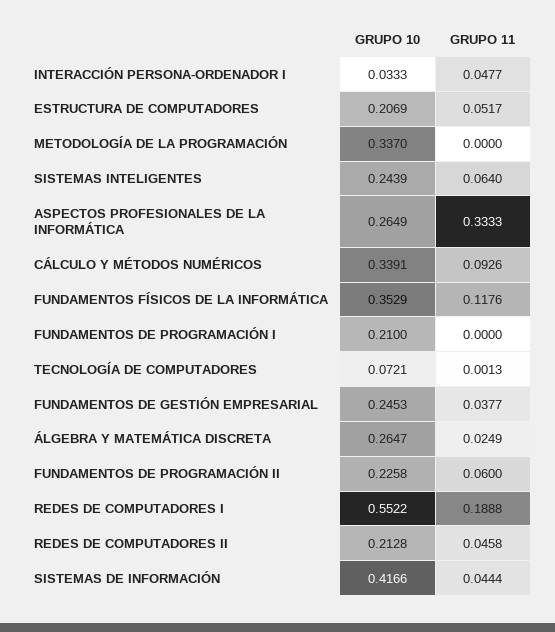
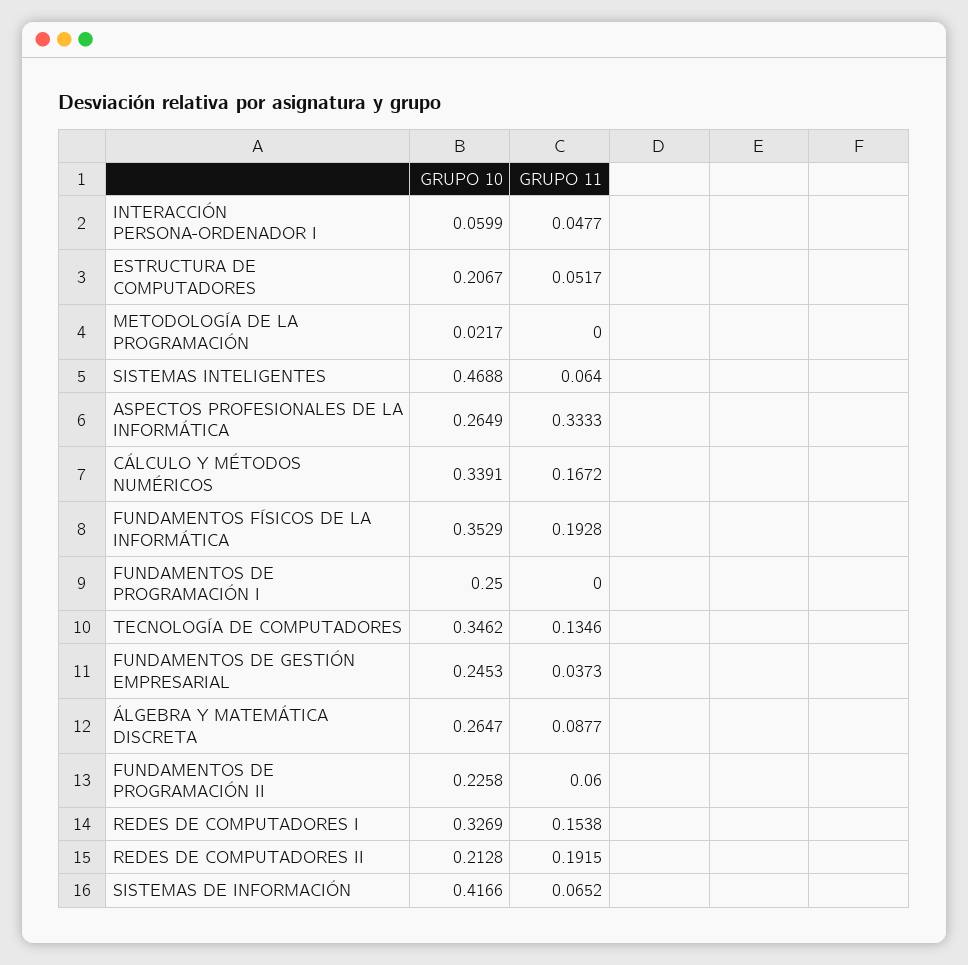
GRUPO 10, INTERACCIÓN PERSONA-ORDENADOR I: 0.0333 -> 0.0599
GRUPO 10, ESTRUCTURA DE COMPUTADORES: 0.2069 -> 0.2067
GRUPO 10, METODOLOGÍA DE LA PROGRAMACIÓN: 0.337 -> 0.0217
GRUPO 10, SISTEMAS INTELIGENTES: 0.2439 -> 0.4688
GRUPO 11, CÁLCULO Y MÉTODOS NUMÉRICOS: 0.0926 -> 0.1672
GRUPO 11, FUNDAMENTOS FÍSICOS DE LA INFORMÁTICA: 0.1176 -> 0.1928
GRUPO 10, FUNDAMENTOS DE PROGRAMACIÓN I: 0.21 -> 0.25
GRUPO 10, TECNOLOGÍA DE COMPUTADORES: 0.0721 -> 0.3462
GRUPO 11, TECNOLOGÍA DE COMPUTADORES: 0.0013 -> 0.1346
GRUPO 11, FUNDAMENTOS DE GESTIÓN EMPRESARIAL: 0.0377 -> 0.0373
GRUPO 11, ÁLGEBRA Y MATEMÁTICA DISCRETA: 0.0249 -> 0.0877
GRUPO 10, REDES DE COMPUTADORES I: 0.5522 -> 0.3269
GRUPO 11, REDES DE COMPUTADORES I: 0.1888 -> 0.1538
GRUPO 11, REDES DE COMPUTADORES II: 0.0458 -> 0.1915
GRUPO 11, SISTEMAS DE INFORMACIÓN: 0.0444 -> 0.0652

